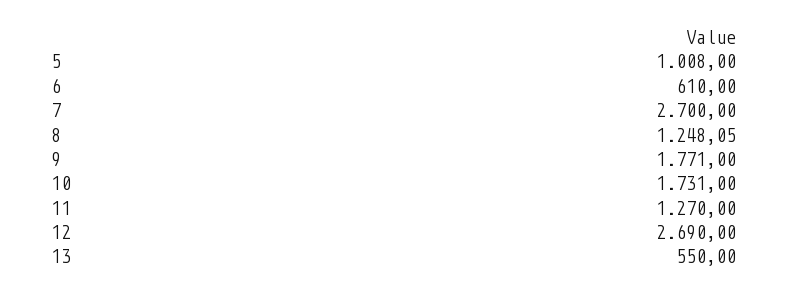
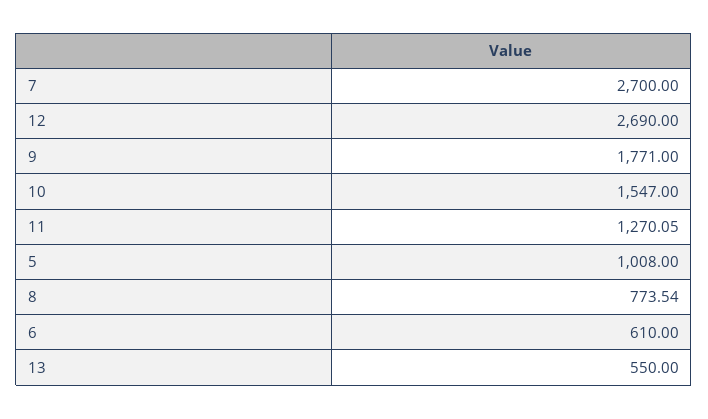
8: 1248.05 -> 773.54
10: 1731 -> 1547
11: 1270 -> 1270.05

